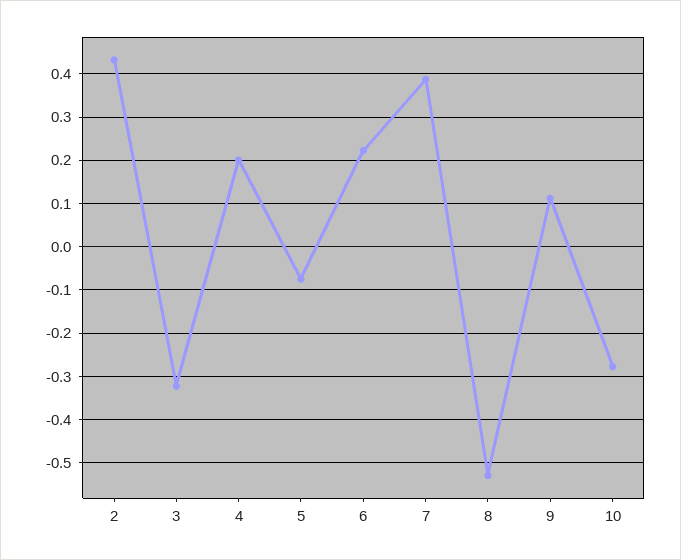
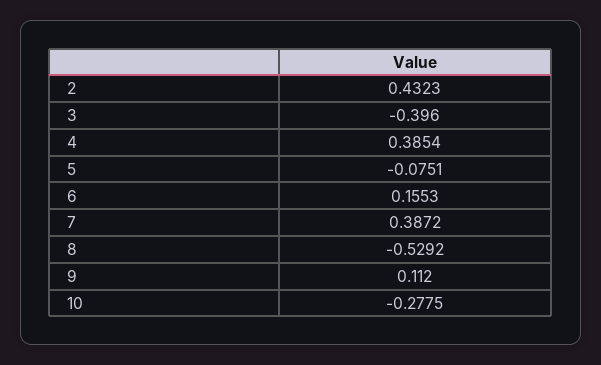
3: -0.32 -> -0.396
4: 0.2 -> 0.3854
6: 0.22 -> 0.1553

